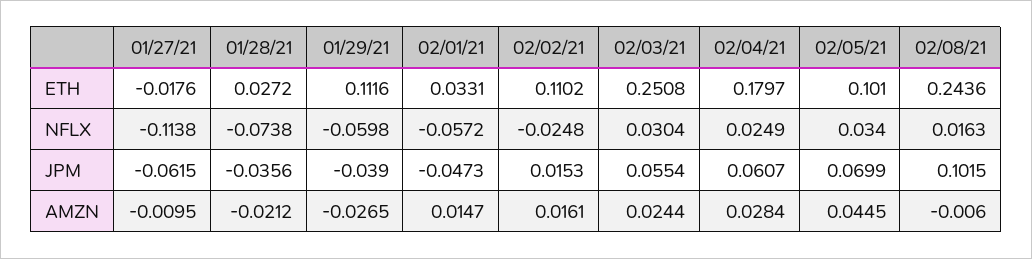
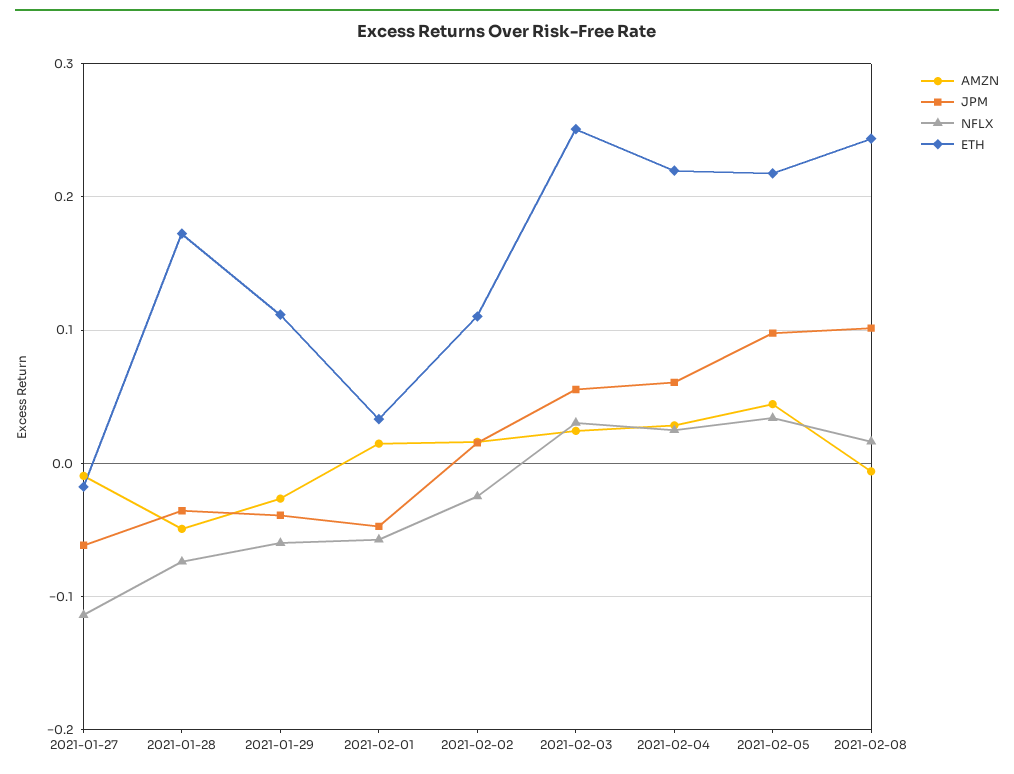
ETH, 01/28/21: 0.0272 -> 0.17
ETH, 02/04/21: 0.1797 -> 0.22
ETH, 02/05/21: 0.101 -> 0.22
JPM, 02/05/21: 0.0699 -> 0.1
AMZN, 01/28/21: -0.0212 -> -0.05

